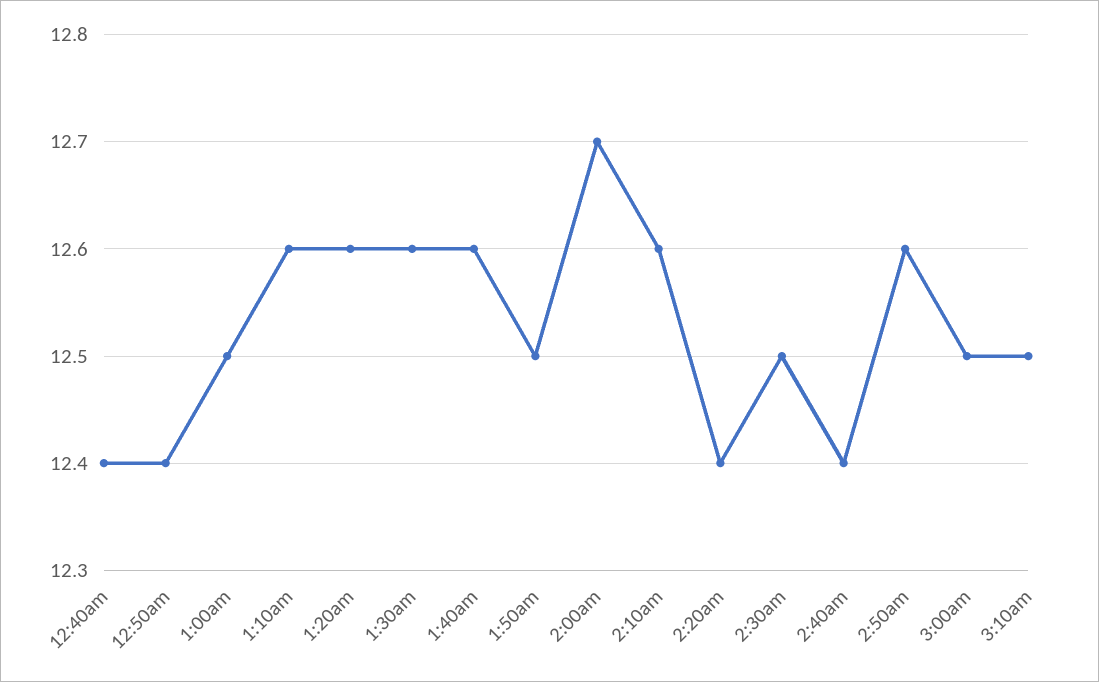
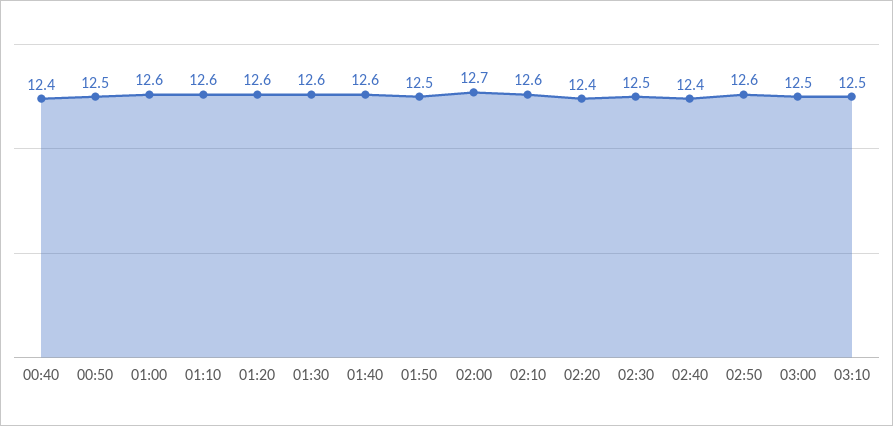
12:50am: 12.4 -> 12.5
1:00am: 12.5 -> 12.6

